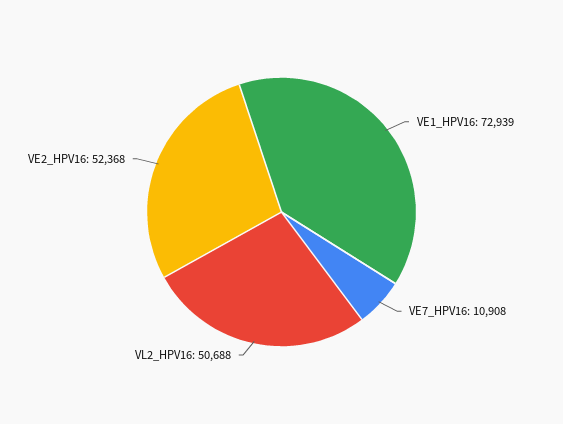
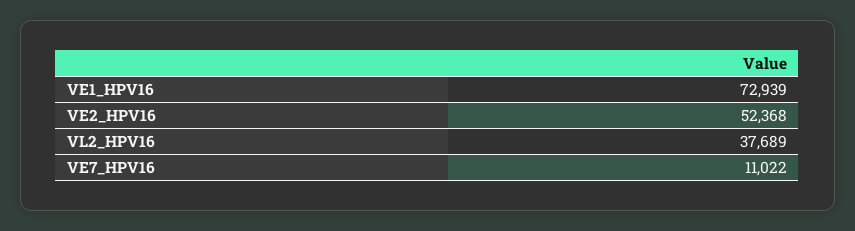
VE7_HPV16: 10908 -> 11022
VL2_HPV16: 50688 -> 37689

